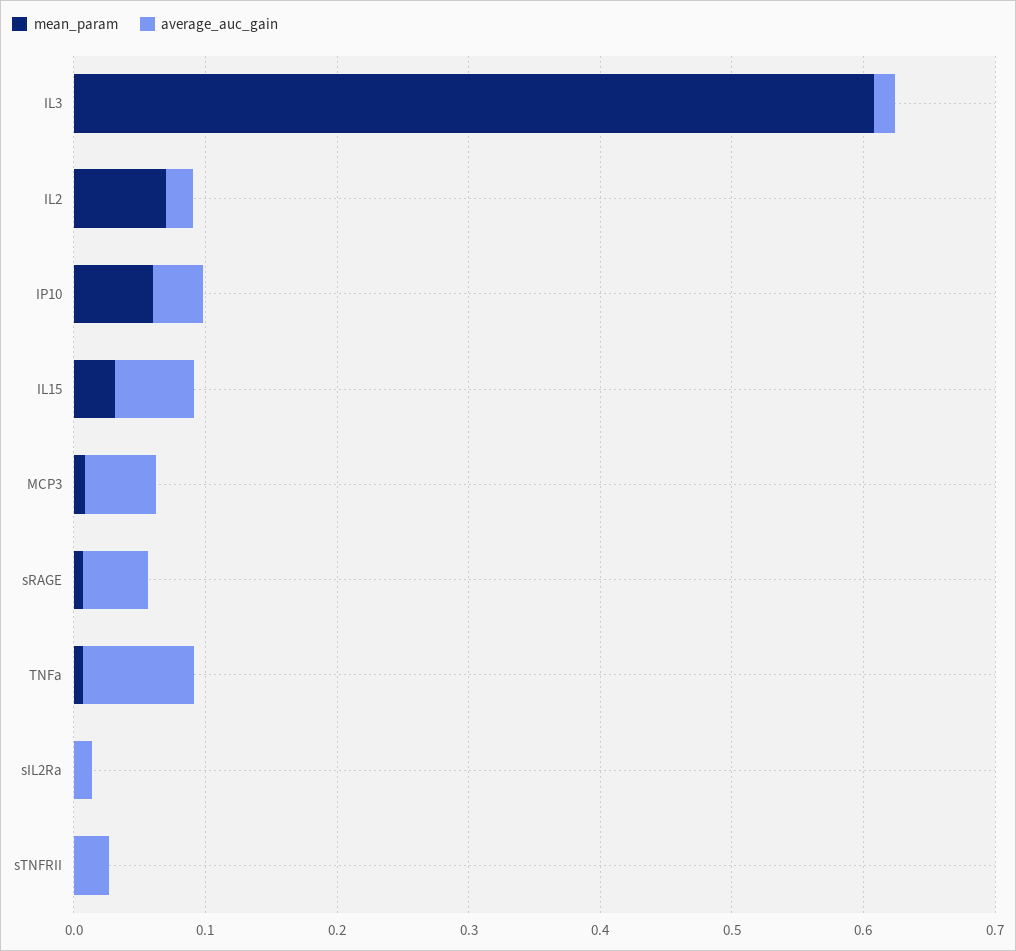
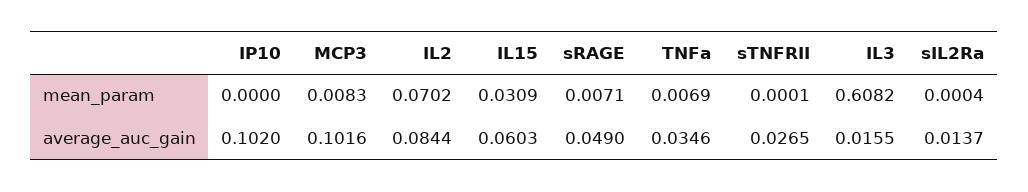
average_auc_gain, IL2: 0.02 -> 0.0844
mean_param, IP10: 0.06 -> 0
average_auc_gain, IP10: 0.04 -> 0.102
average_auc_gain, MCP3: 0.06 -> 0.1016
average_auc_gain, TNFa: 0.08 -> 0.0346

